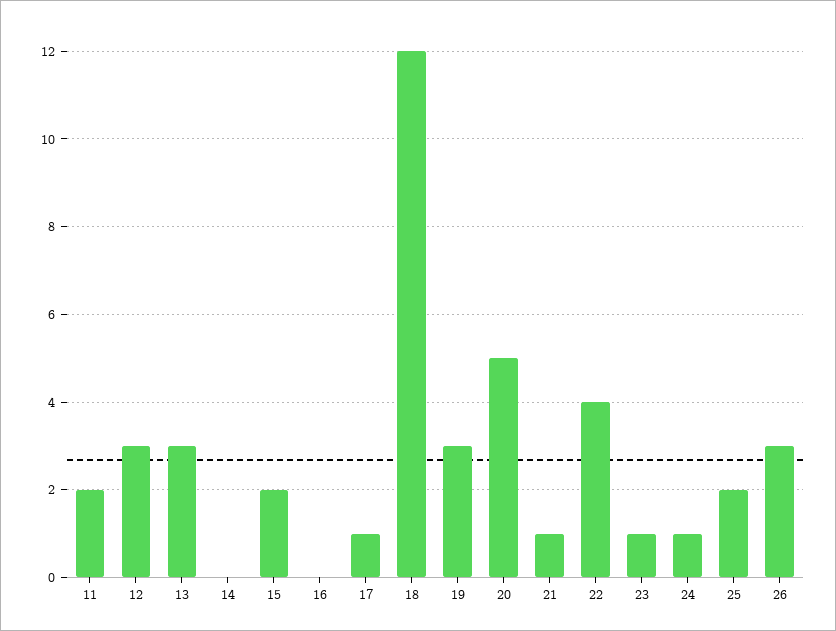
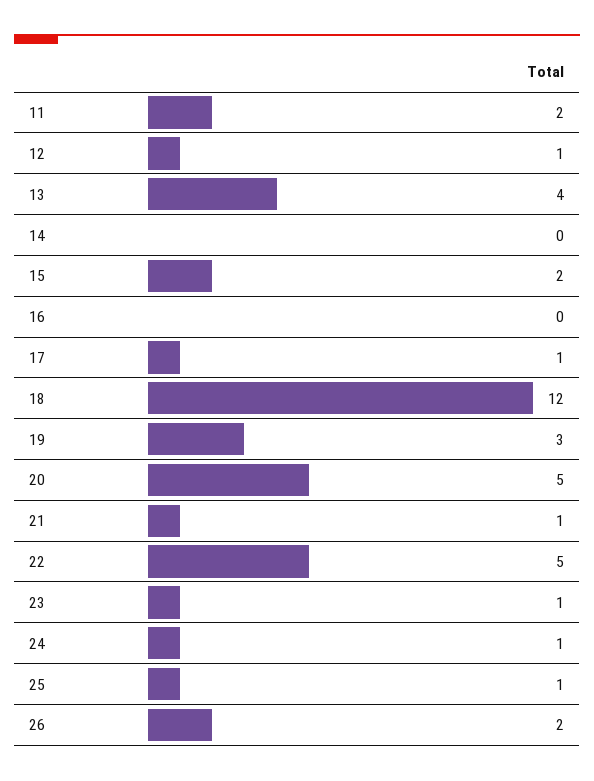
12: 3 -> 1
13: 3 -> 4
22: 4 -> 5
25: 2 -> 1
26: 3 -> 2

